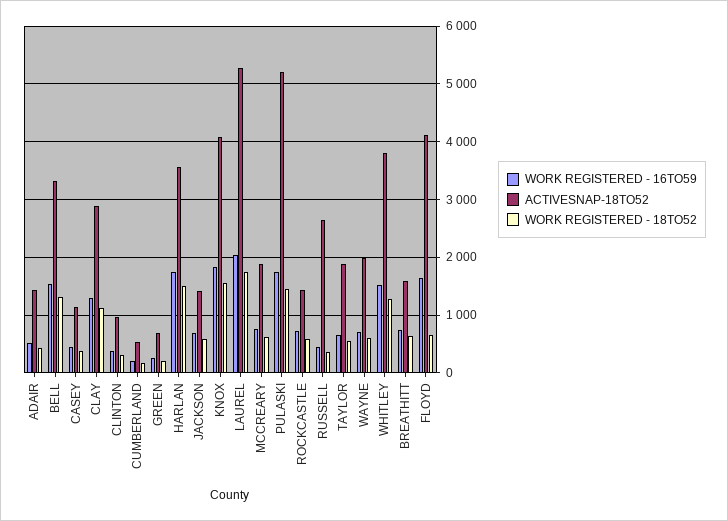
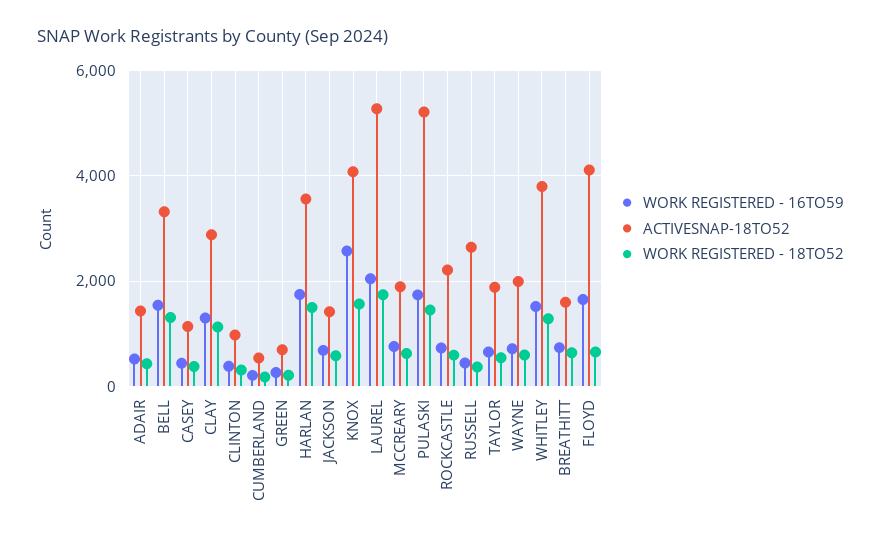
WORK REGISTERED - 16TO59, KNOX: 1800 -> 2600
ACTIVESNAP-18TO52, ROCKCASTLE: 1400 -> 2200

